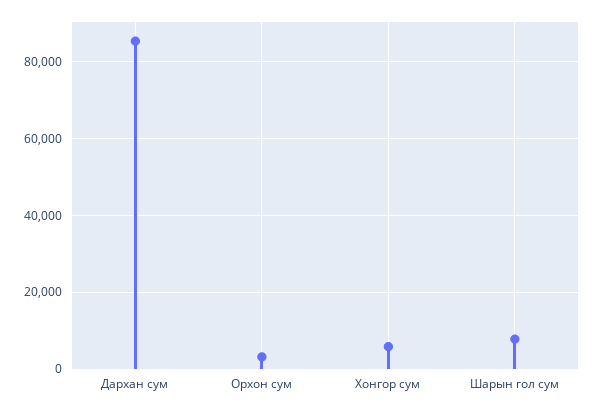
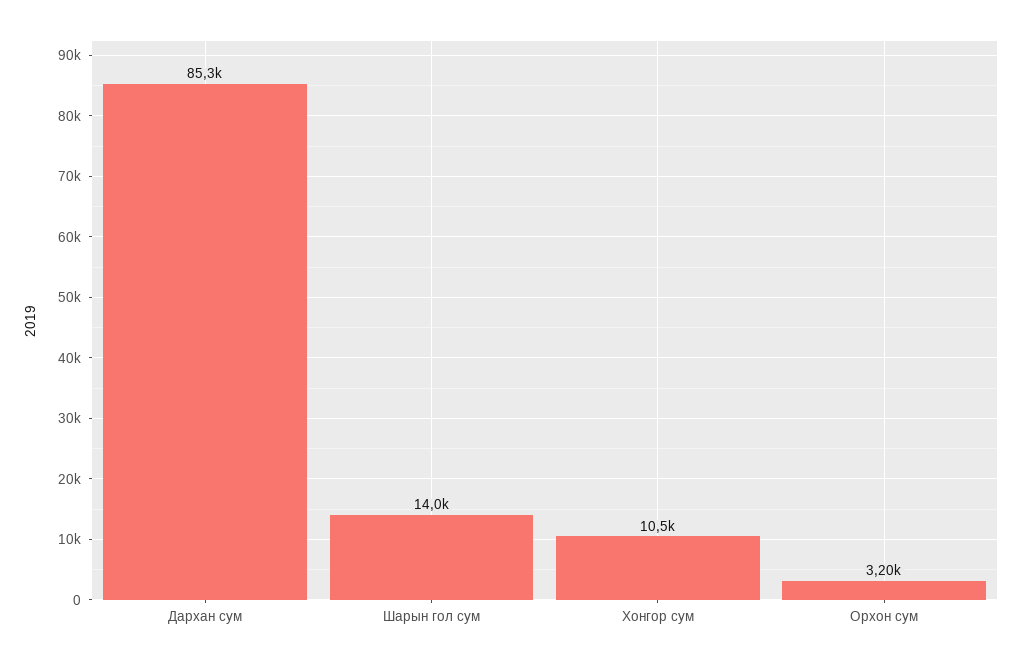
Хонгор сум: 6000 -> 10500
Шарын гол сум: 8000 -> 14000

